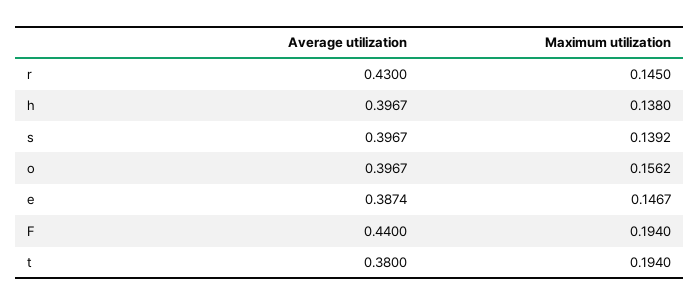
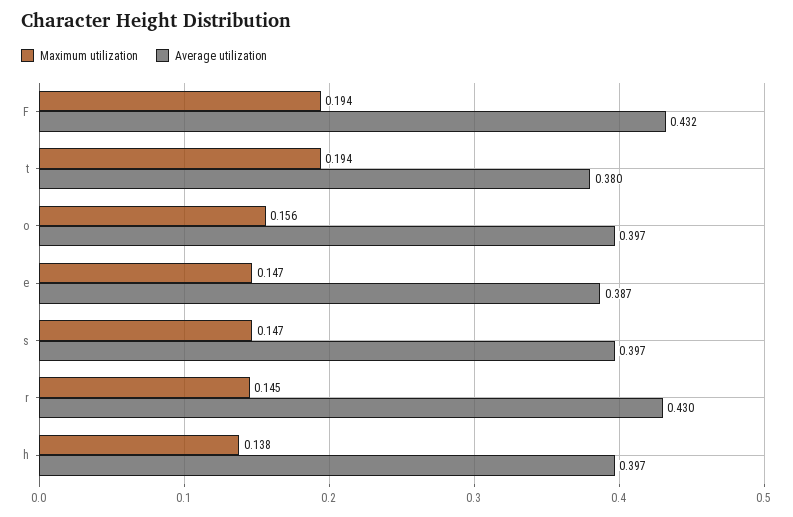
Maximum utilization, s: 0.1392 -> 0.147
Average utilization, F: 0.44 -> 0.432

